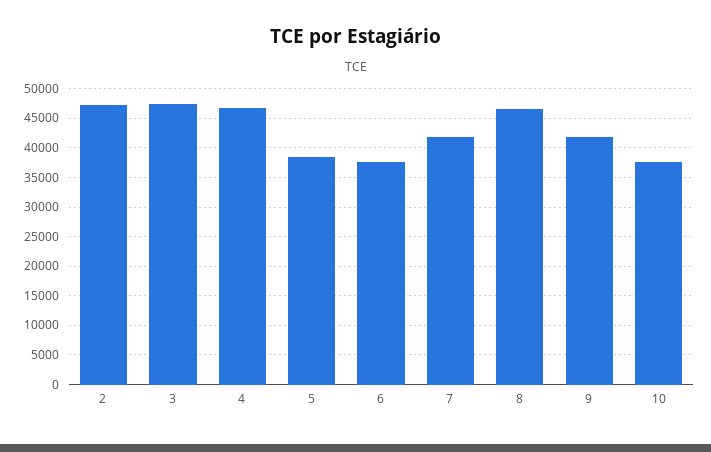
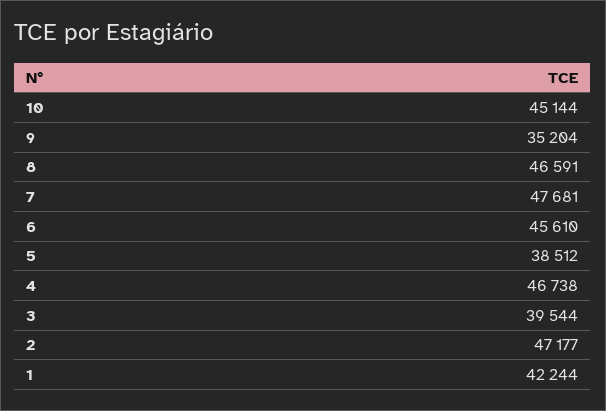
3: 47500 -> 39544
6: 37500 -> 45610
7: 42500 -> 47681
9: 42500 -> 35204
10: 37500 -> 45144
1: none -> 42244

